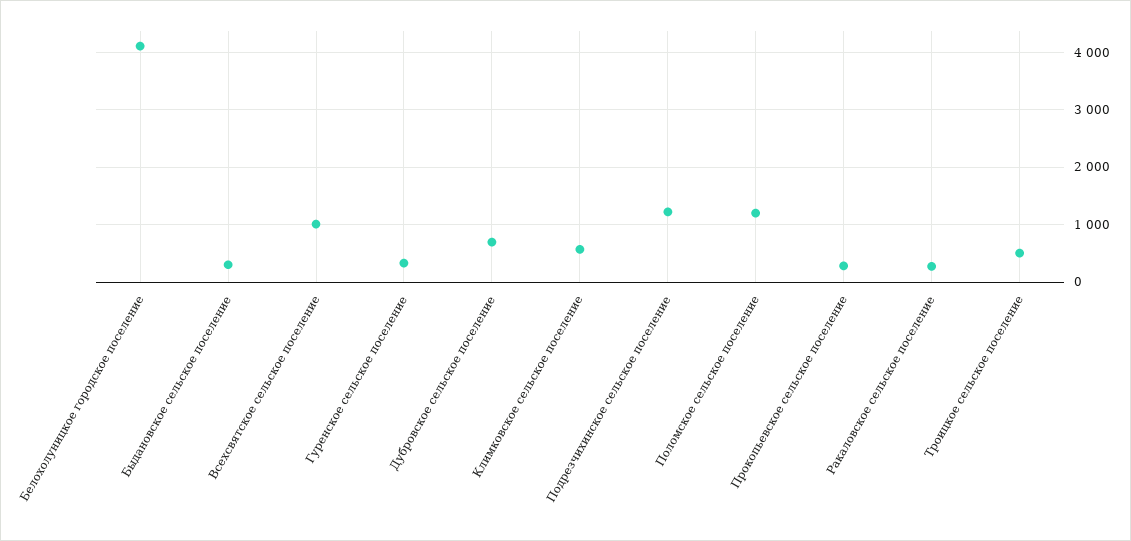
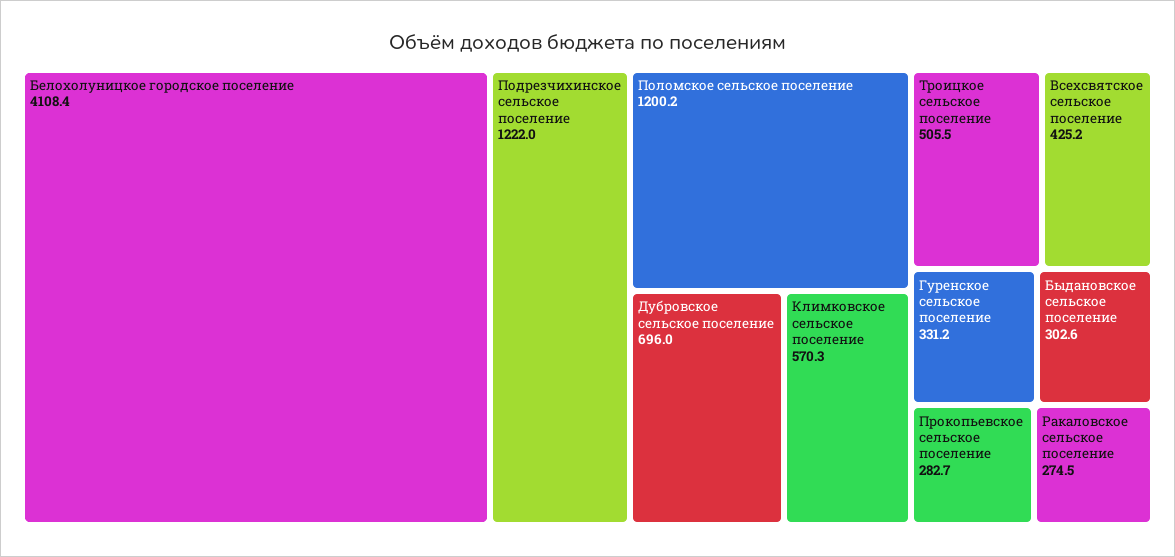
Всехсвятское сельское поселение: 1000 -> 425.2

